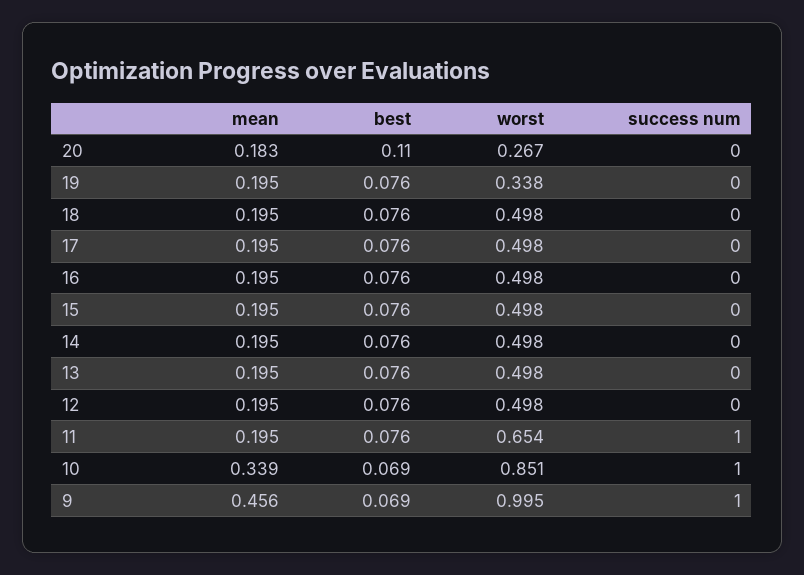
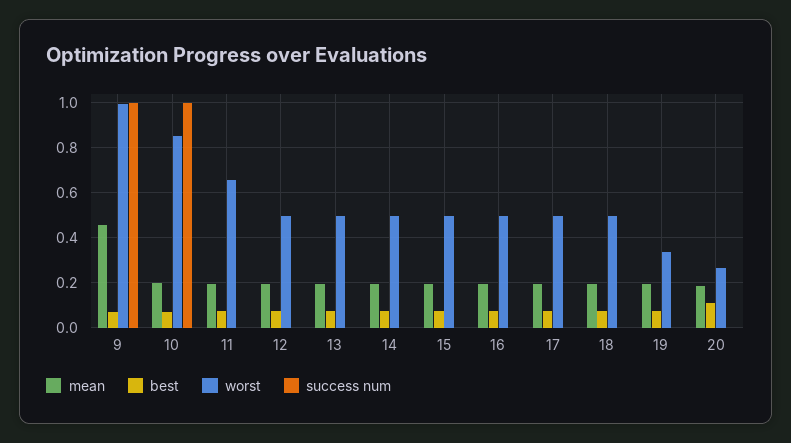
success num, 11: 1 -> 0
mean, 10: 0.339 -> 0.2

